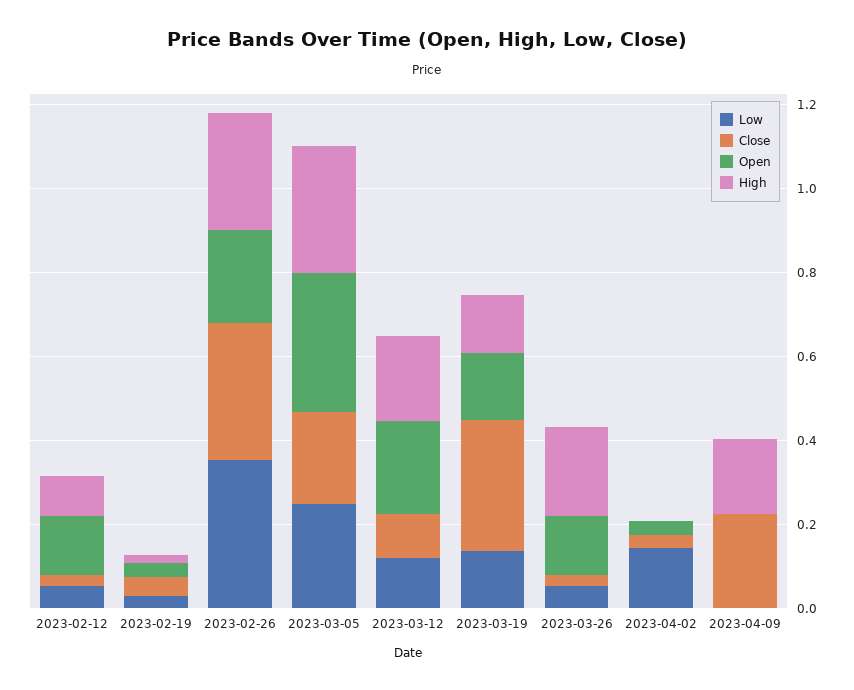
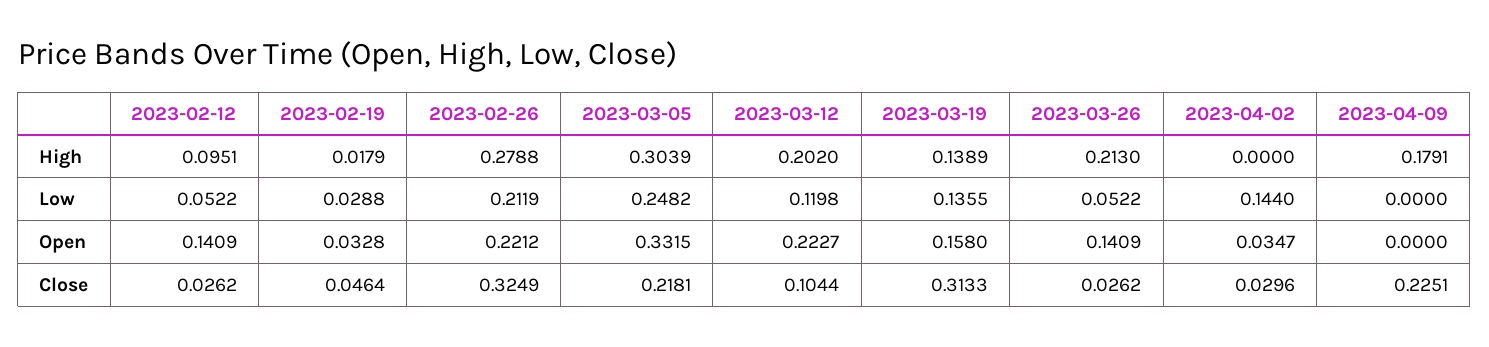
Low, 2023-02-26: 0.35 -> 0.2119

